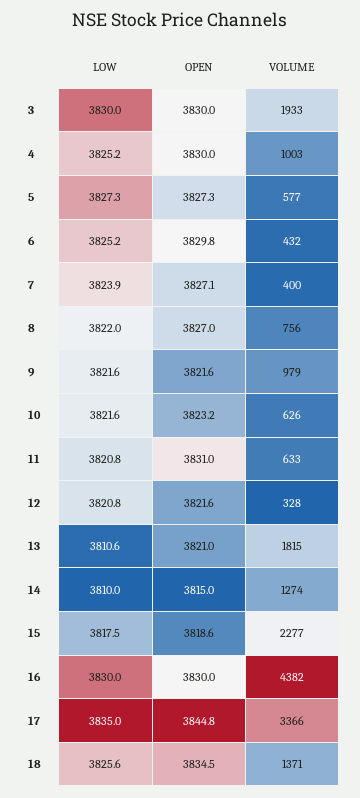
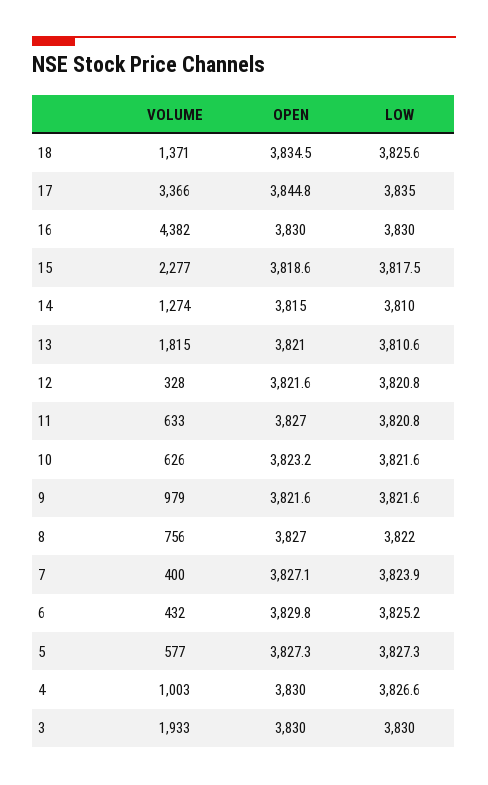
LOW, 4: 3825.2 -> 3826.6
OPEN, 11: 3831 -> 3827

